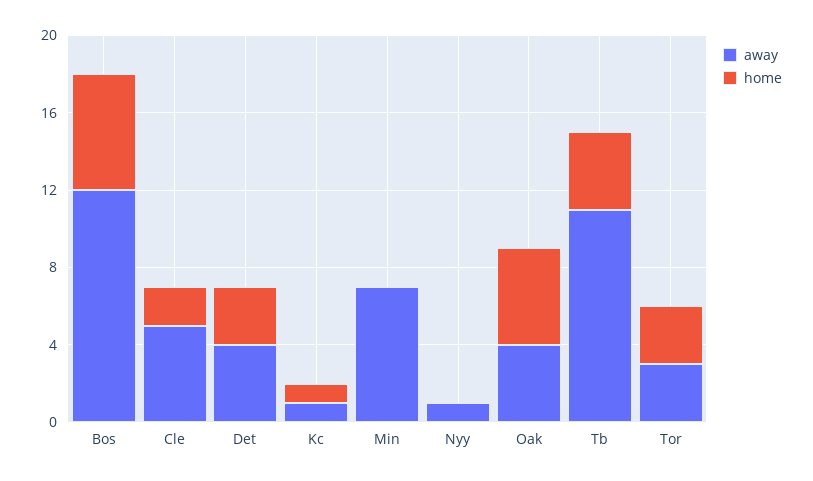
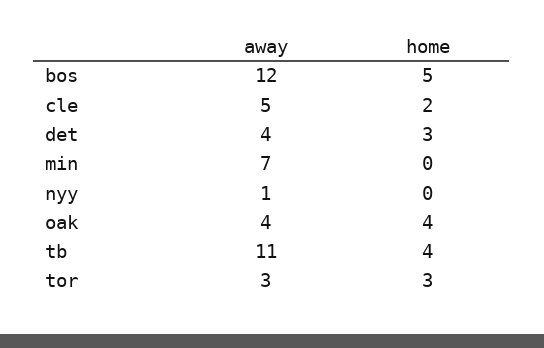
home, Bos: 6 -> 5
away, Kc: 1 -> none
home, Kc: 1 -> none
home, Oak: 5 -> 4

